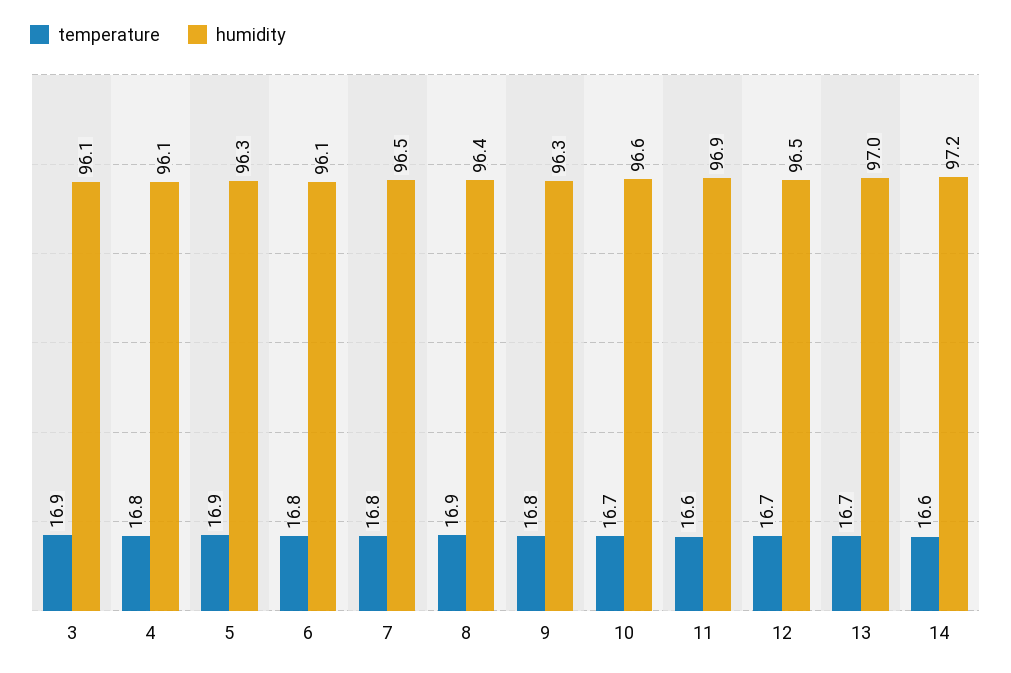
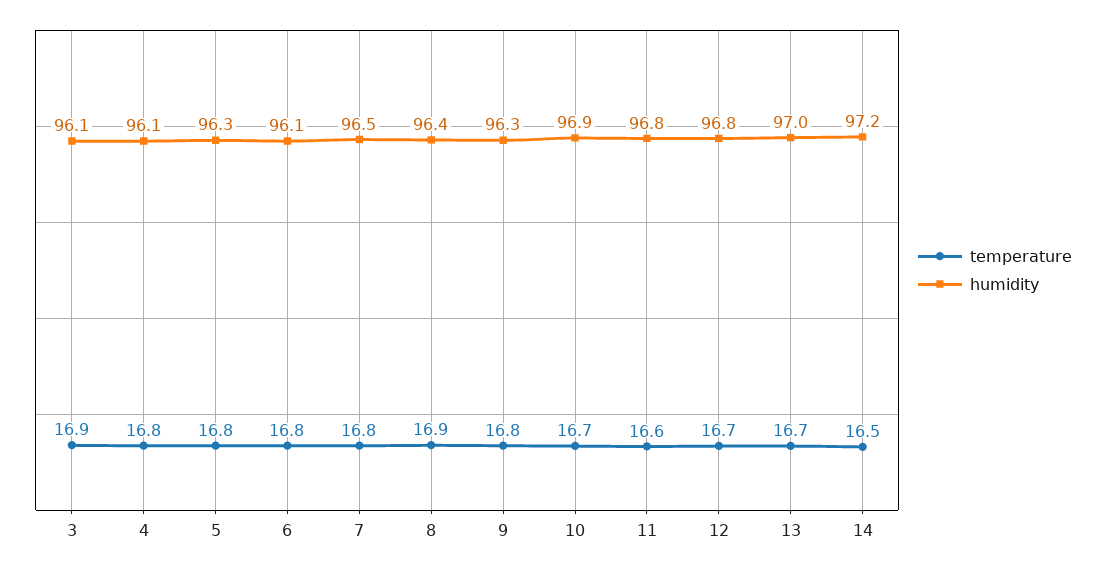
temperature, 5: 16.9 -> 16.8
humidity, 10: 96.6 -> 96.9
humidity, 11: 96.9 -> 96.8
humidity, 12: 96.5 -> 96.8
temperature, 14: 16.6 -> 16.5

